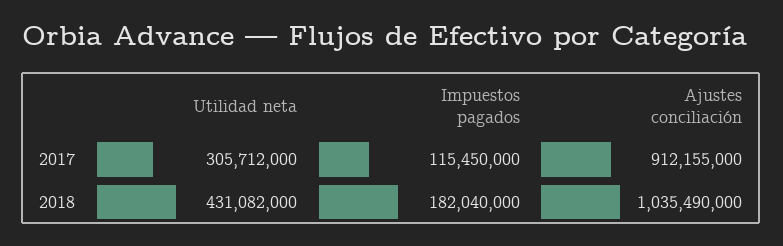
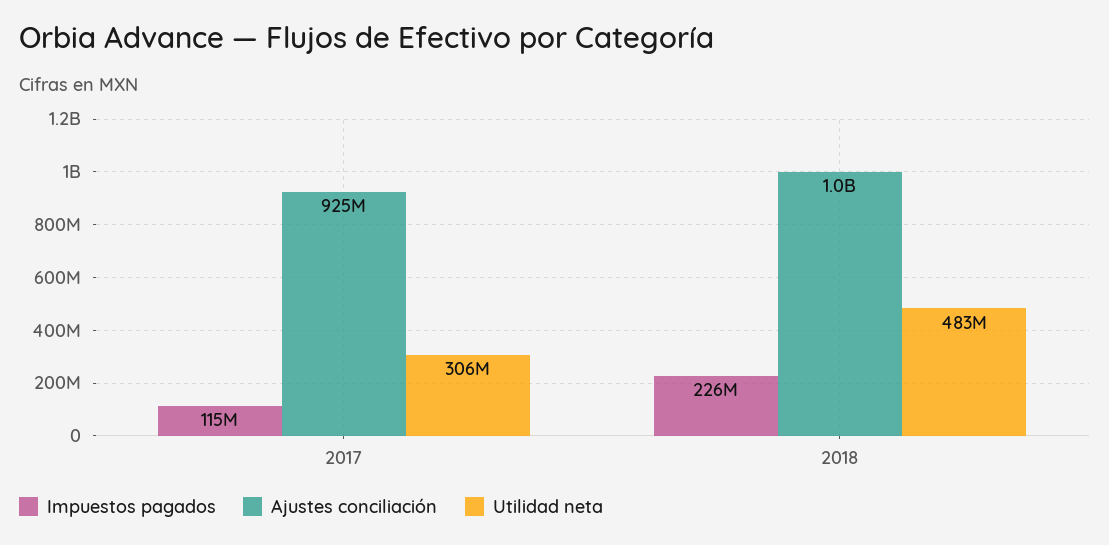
Ajustes conciliación, 2017: 912155000 -> 925000000
Utilidad neta, 2018: 431082000 -> 483000000
Impuestos pagados, 2018: 182040000 -> 226000000

